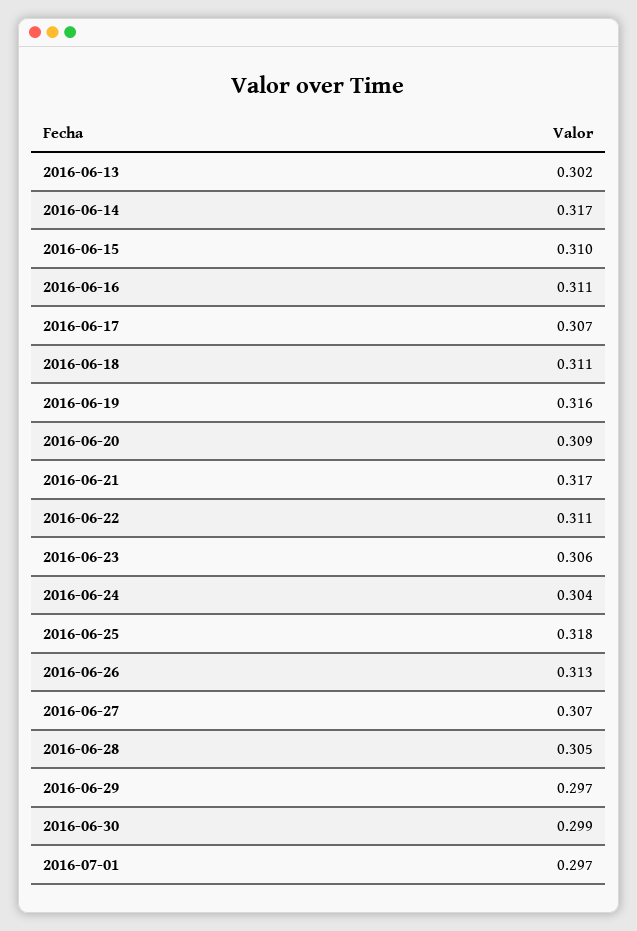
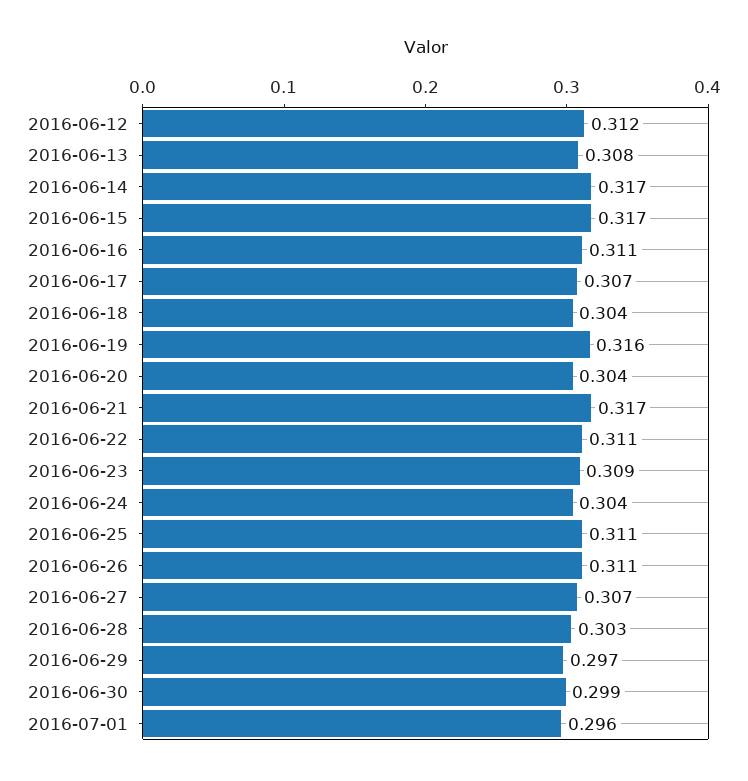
2016-06-13: 0.302 -> 0.308
2016-06-15: 0.31 -> 0.317
2016-06-18: 0.311 -> 0.304
2016-06-20: 0.309 -> 0.304
2016-06-23: 0.306 -> 0.309
2016-06-25: 0.318 -> 0.311
2016-06-26: 0.313 -> 0.311
2016-06-28: 0.305 -> 0.303
2016-07-01: 0.297 -> 0.296
2016-06-12: none -> 0.312

